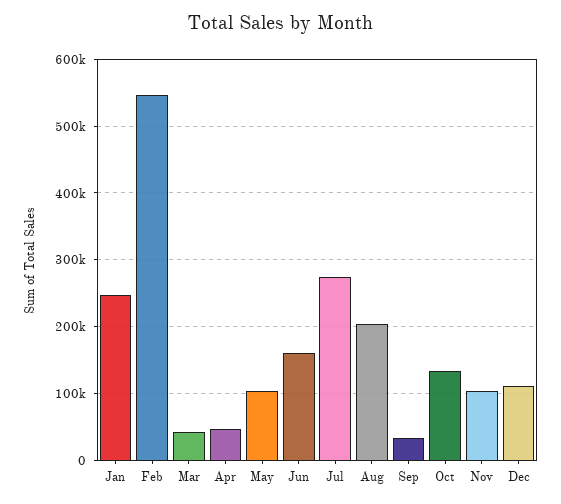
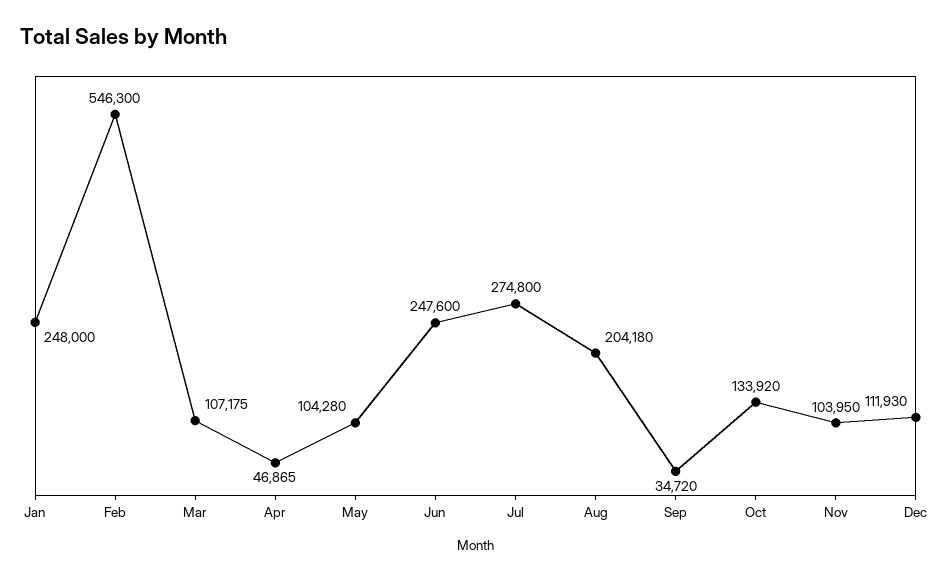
Mar: 40000 -> 107175
Jun: 160000 -> 247600

